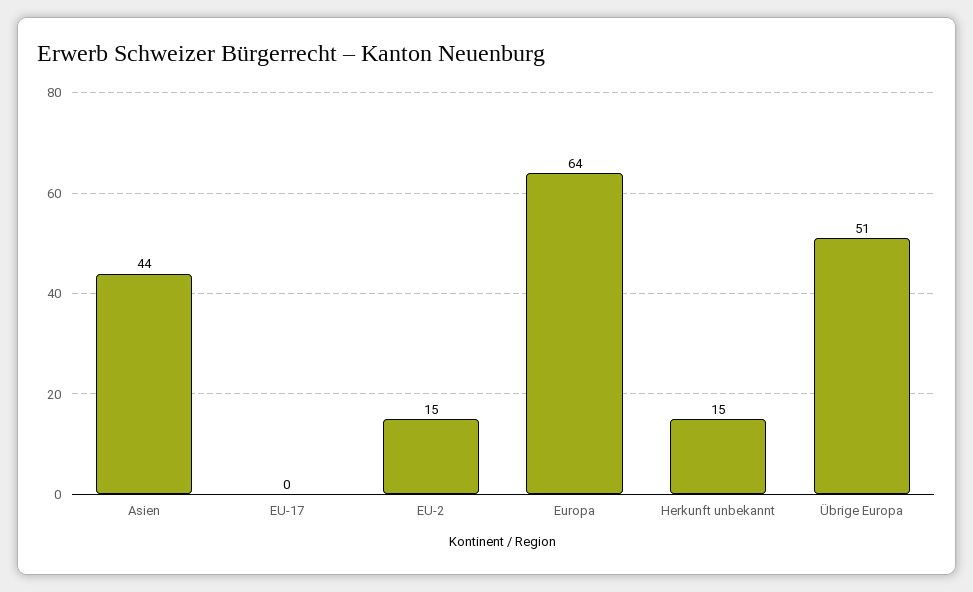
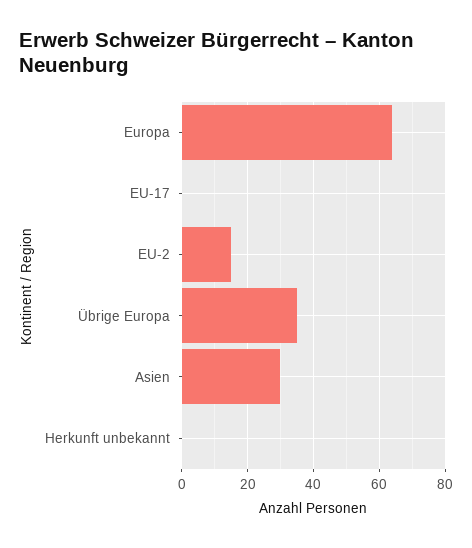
Asien: 44 -> 30
Herkunft unbekannt: 15 -> 0
Übrige Europa: 51 -> 35

